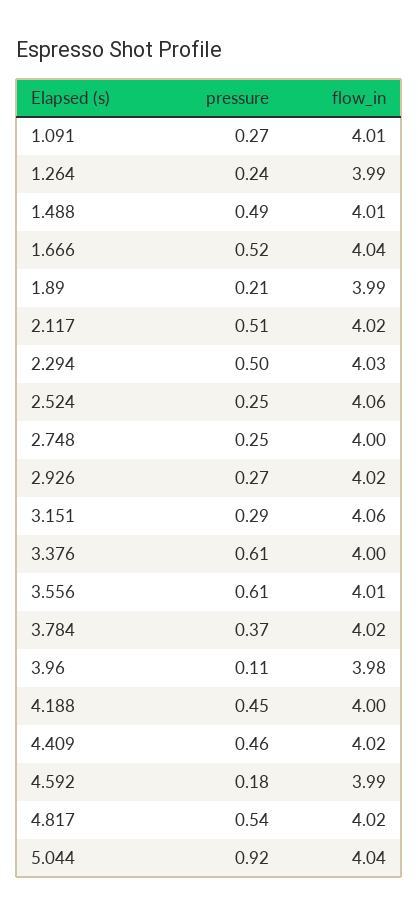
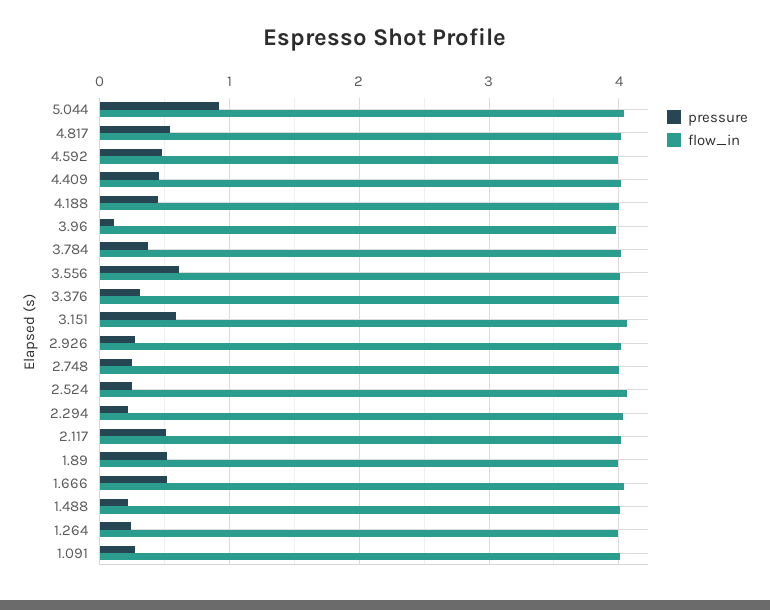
pressure, 1.488: 0.49 -> 0.2
pressure, 1.89: 0.21 -> 0.5
pressure, 2.294: 0.5 -> 0.2
pressure, 3.151: 0.29 -> 0.6
pressure, 3.376: 0.61 -> 0.3
pressure, 4.592: 0.18 -> 0.5

